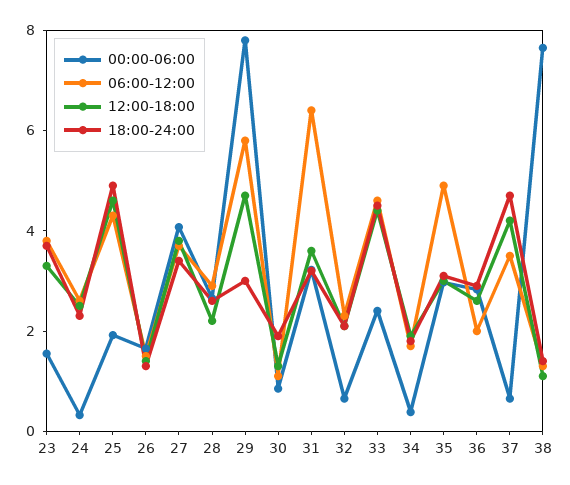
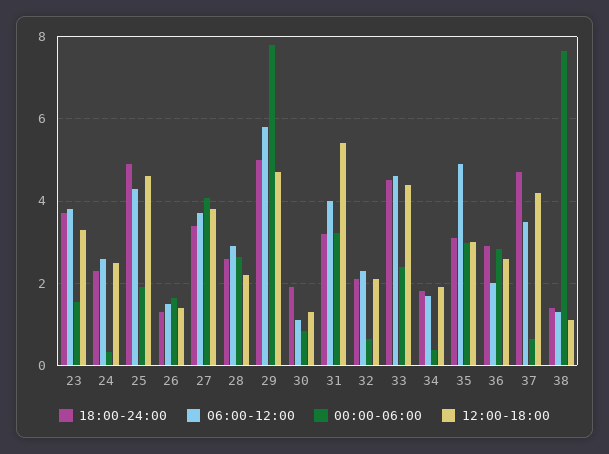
18:00-24:00, 29: 3 -> 5
06:00-12:00, 31: 6.5 -> 4
12:00-18:00, 31: 3.5 -> 5.4

